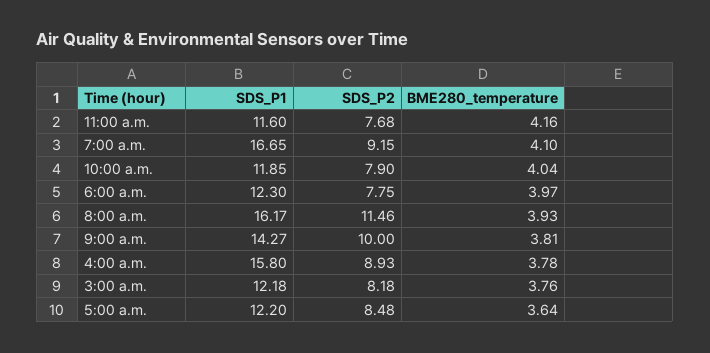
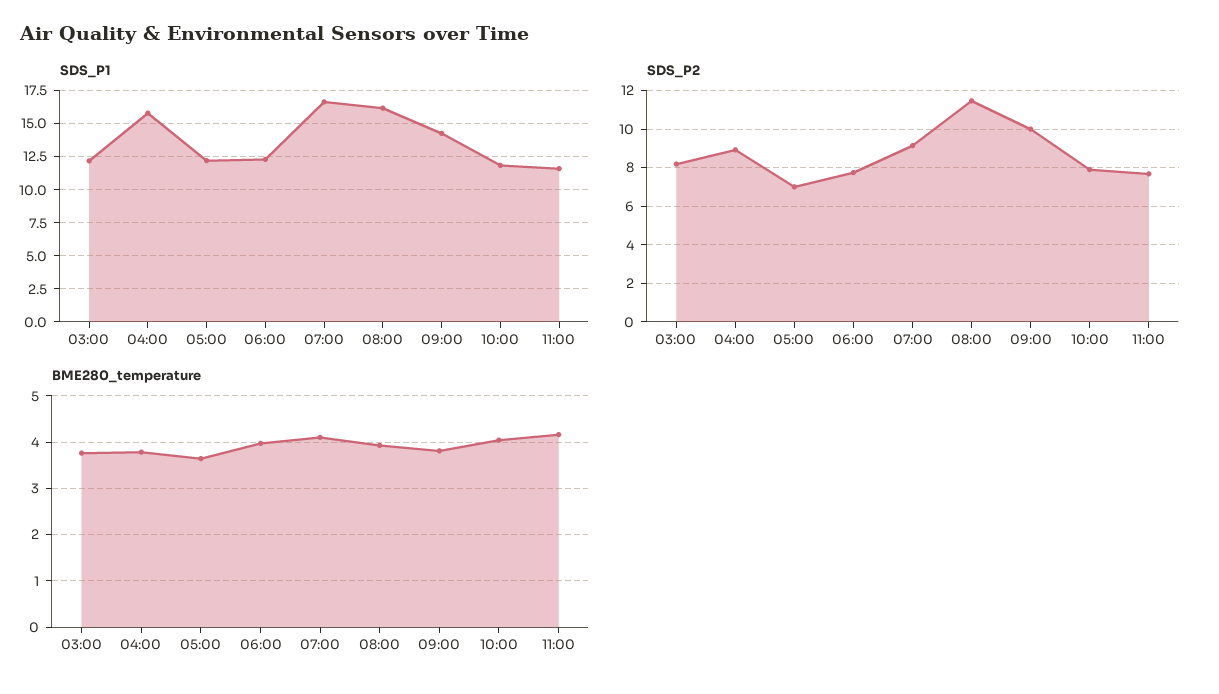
SDS_P2, 5:00 a.m.: 8.48 -> 7

